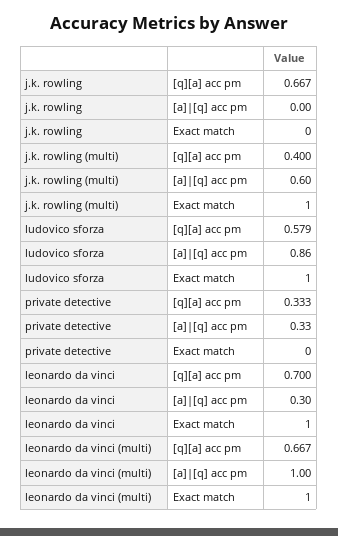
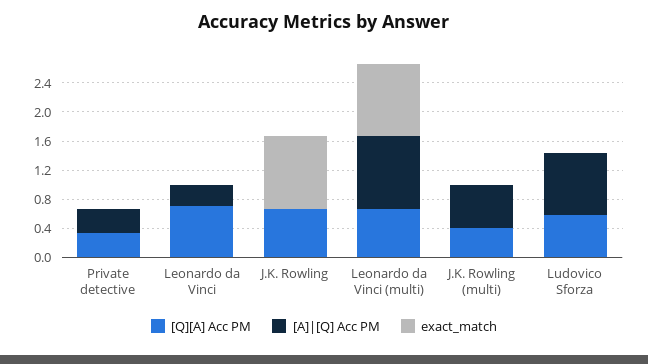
Exact match, j.k. rowling: 0 -> 1
Exact match, j.k. rowling (multi): 1 -> 0
Exact match, ludovico sforza: 1 -> 0
Exact match, leonardo da vinci: 1 -> 0

